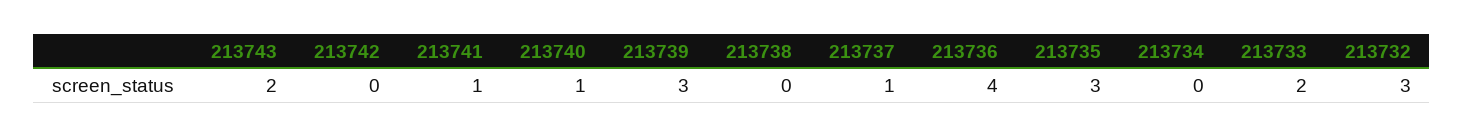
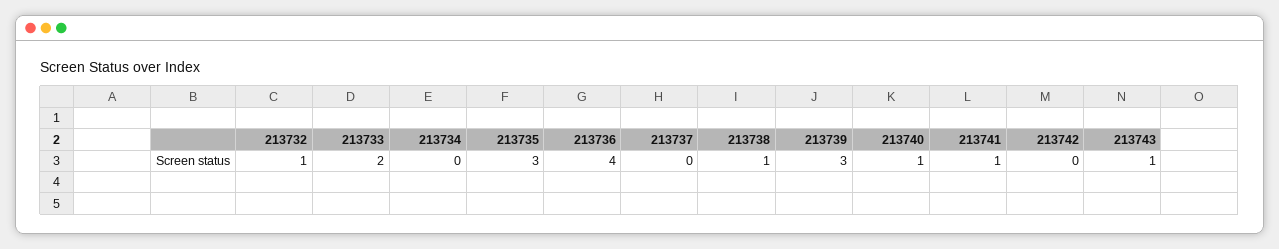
213743: 2 -> 1
213738: 0 -> 1
213737: 1 -> 0
213732: 3 -> 1

